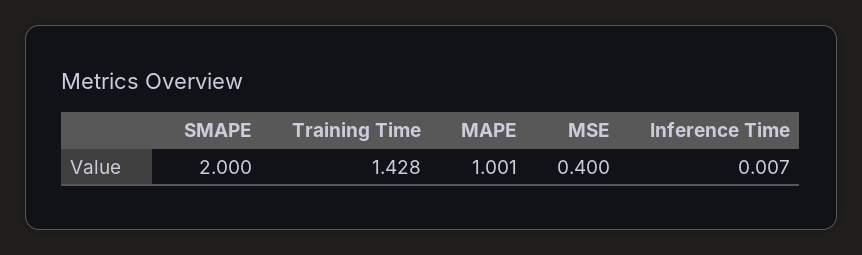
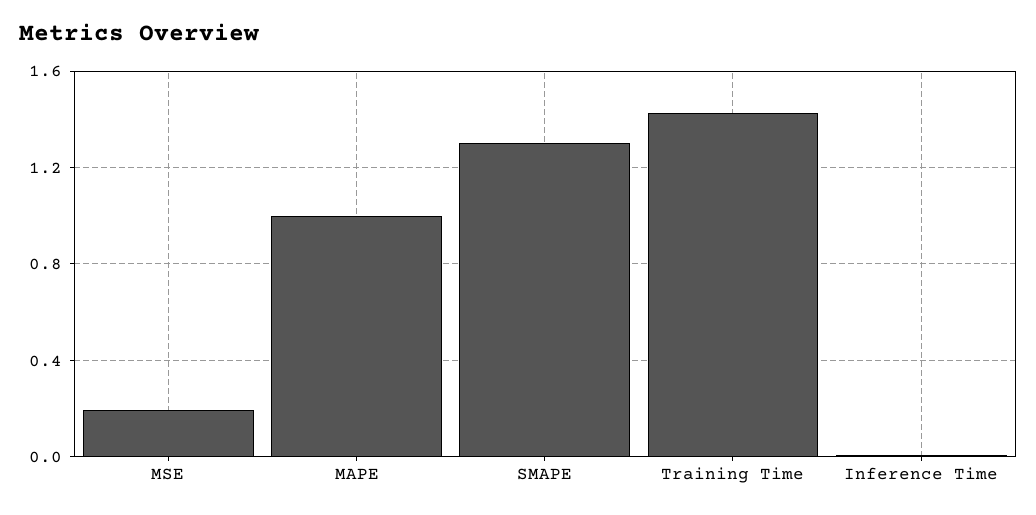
SMAPE: 2 -> 1.3
MSE: 0.4 -> 0.2

